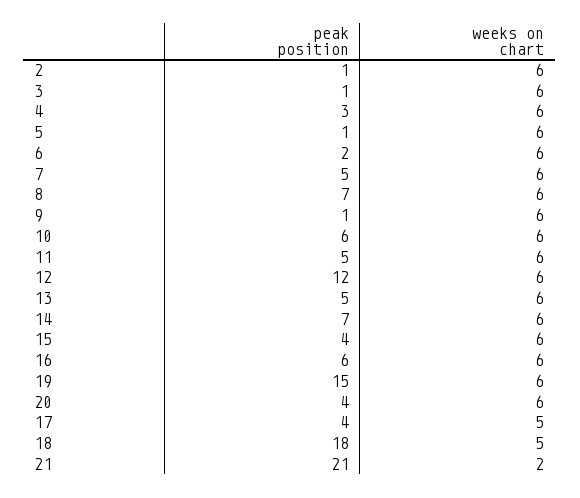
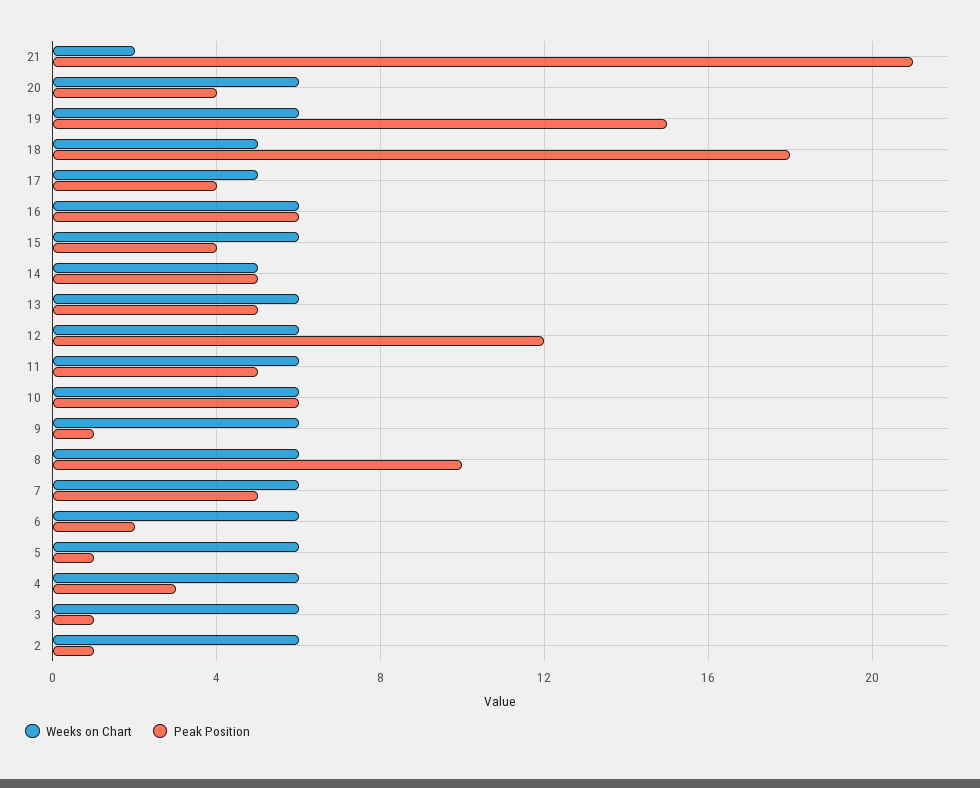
peak position, 8: 7 -> 10
peak position, 14: 7 -> 5
weeks on chart, 14: 6 -> 5

